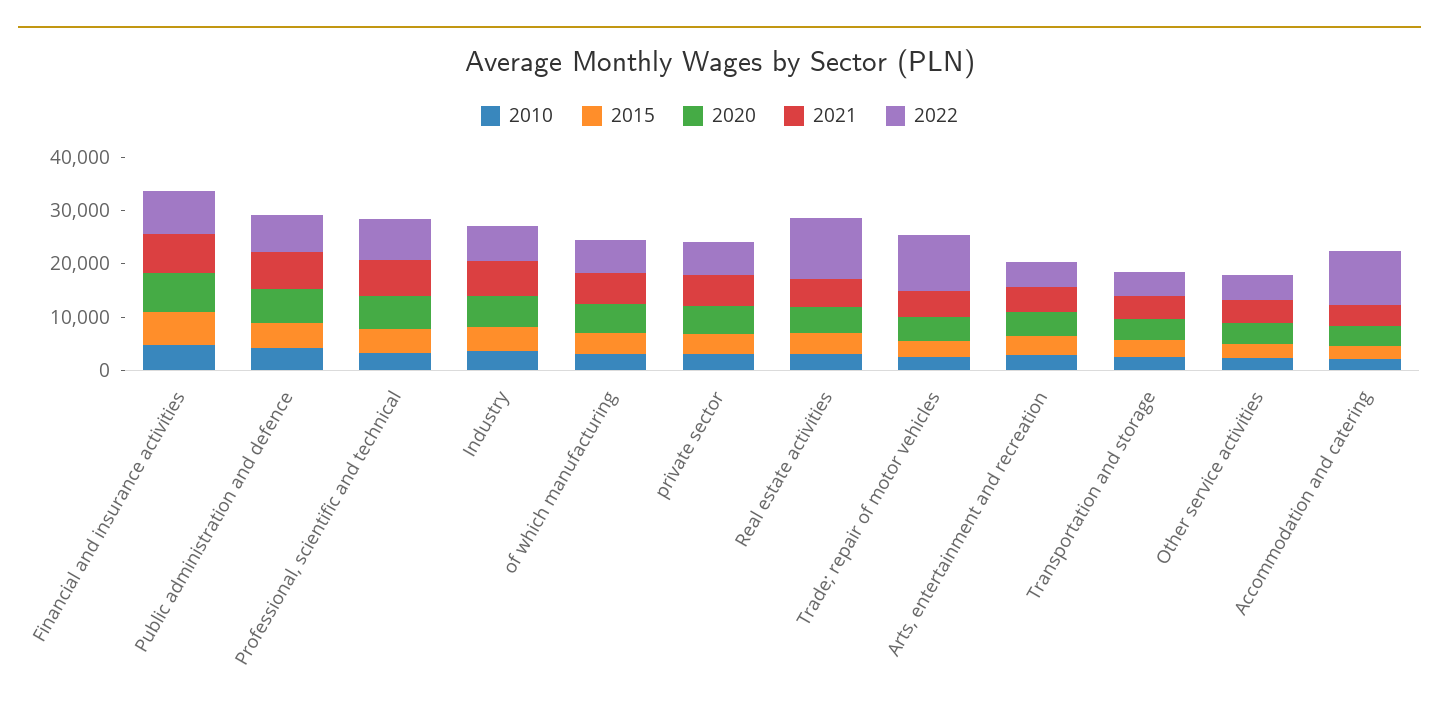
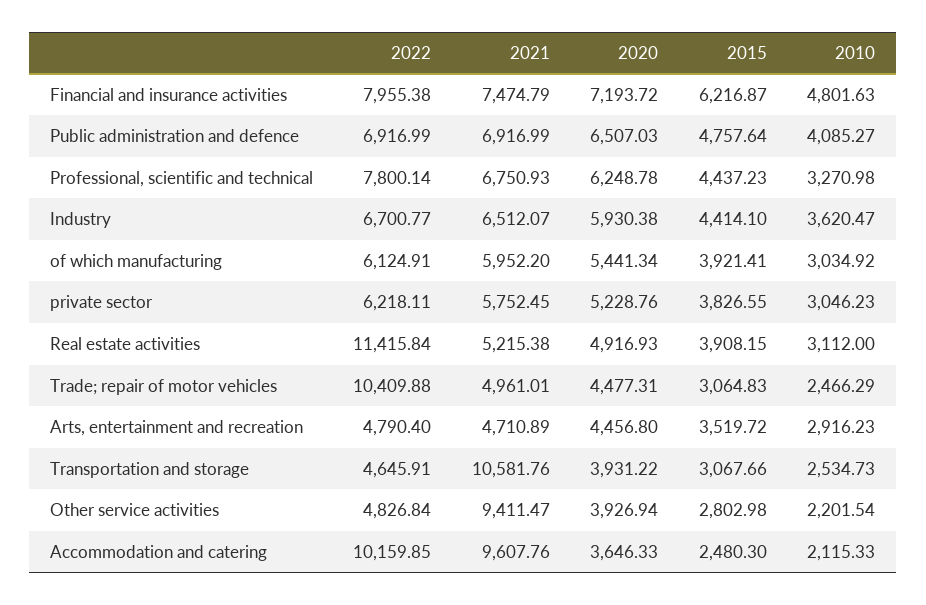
2021, Transportation and storage: 4000 -> 10581.76
2021, Other service activities: 4000 -> 9411.47
2021, Accommodation and catering: 4000 -> 9607.76

